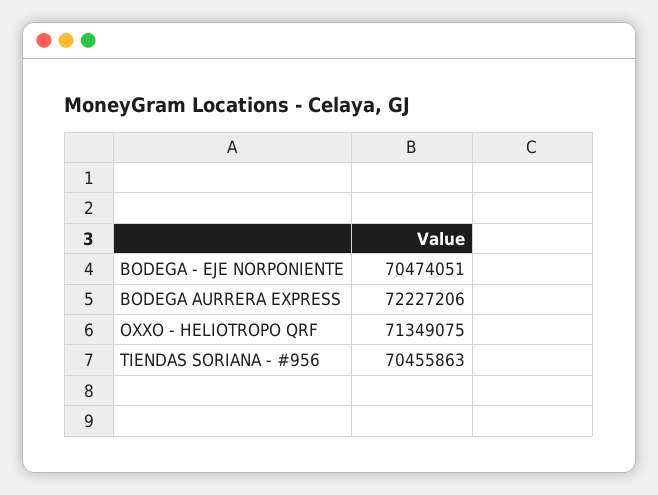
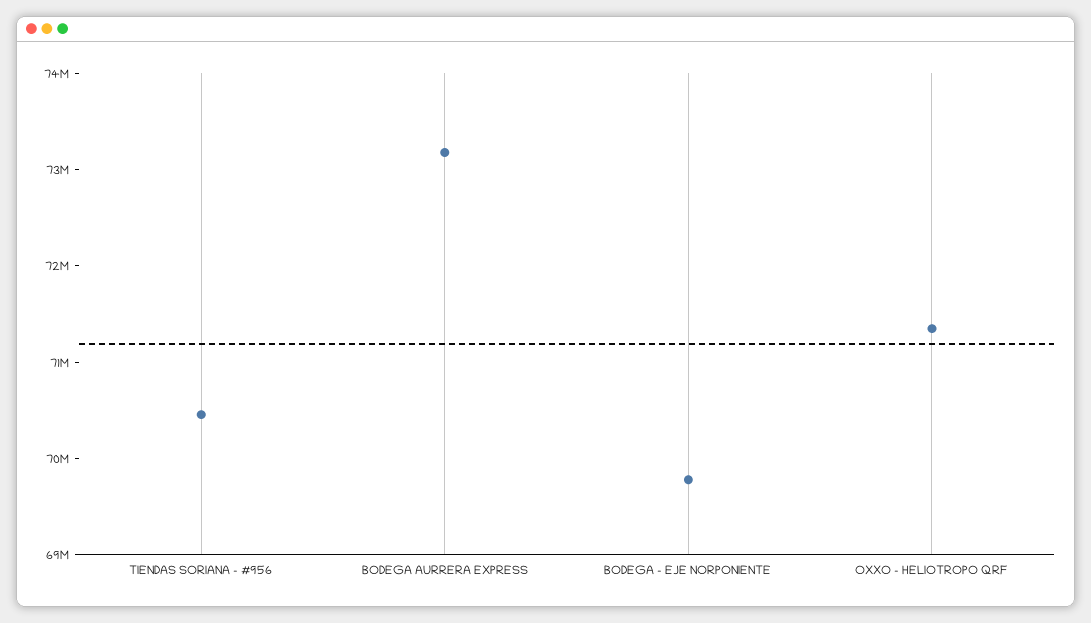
BODEGA - EJE NORPONIENTE: 70474051 -> 69800000
BODEGA AURRERA EXPRESS: 72227206 -> 73200000

